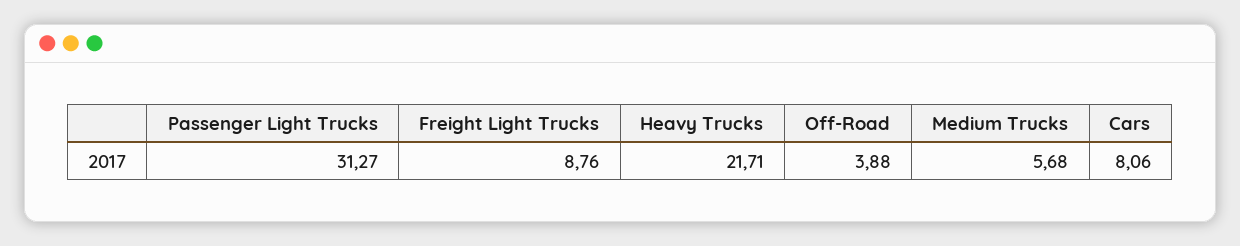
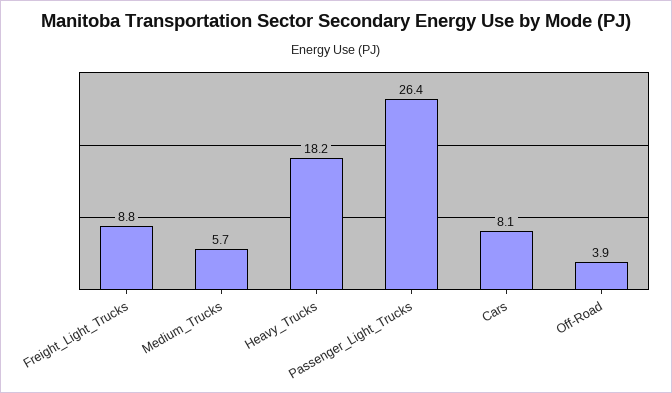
Passenger Light Trucks: 31.27 -> 26.4
Heavy Trucks: 21.71 -> 18.2

